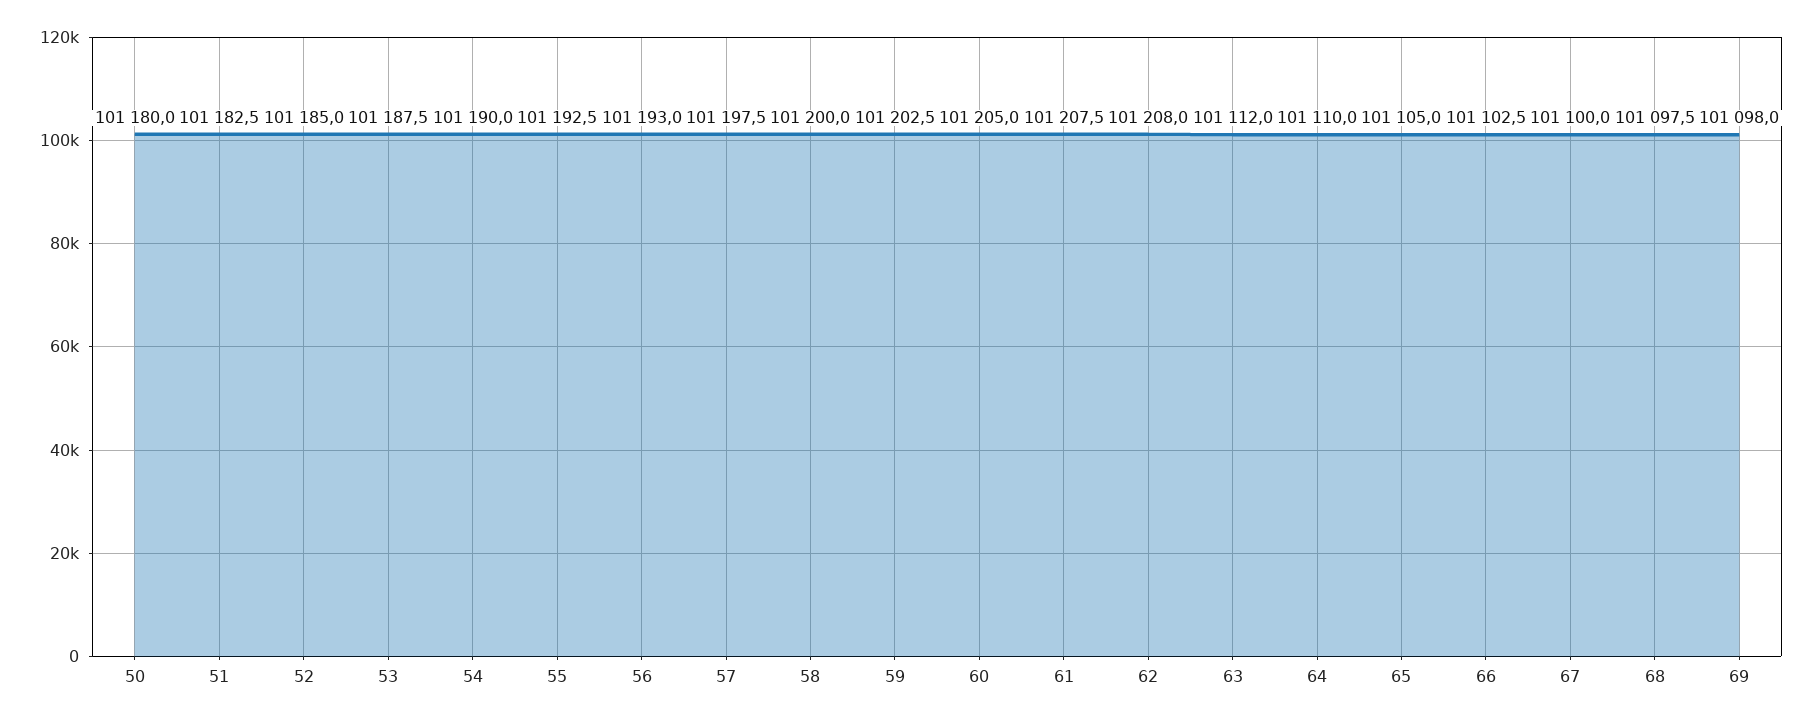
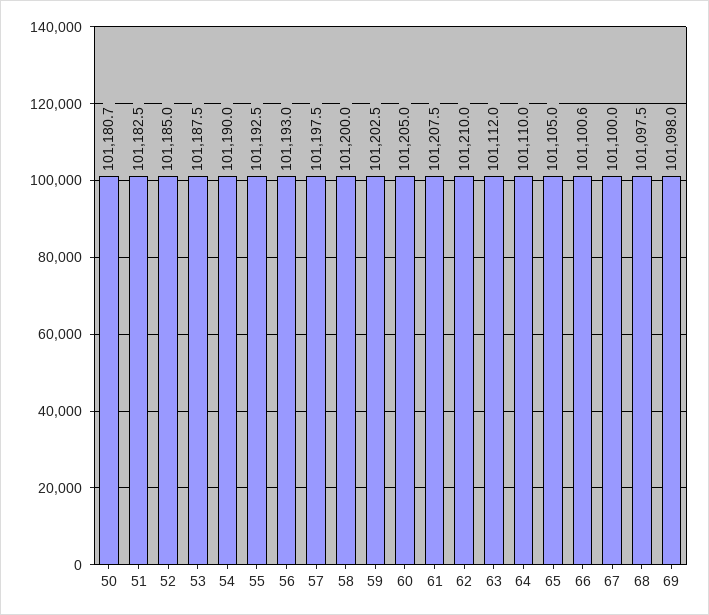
50: 101180 -> 101180.7
62: 101208 -> 101210
66: 101102.5 -> 101100.6

